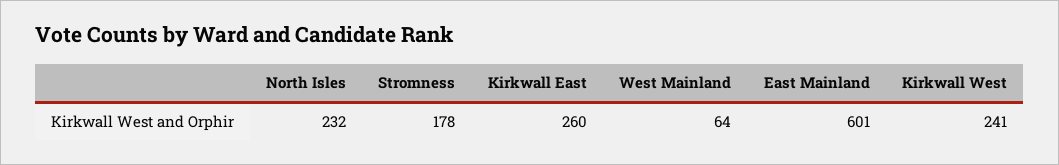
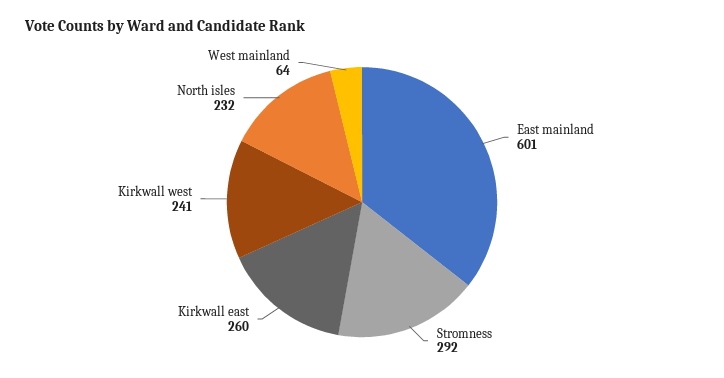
Stromness: 178 -> 292

